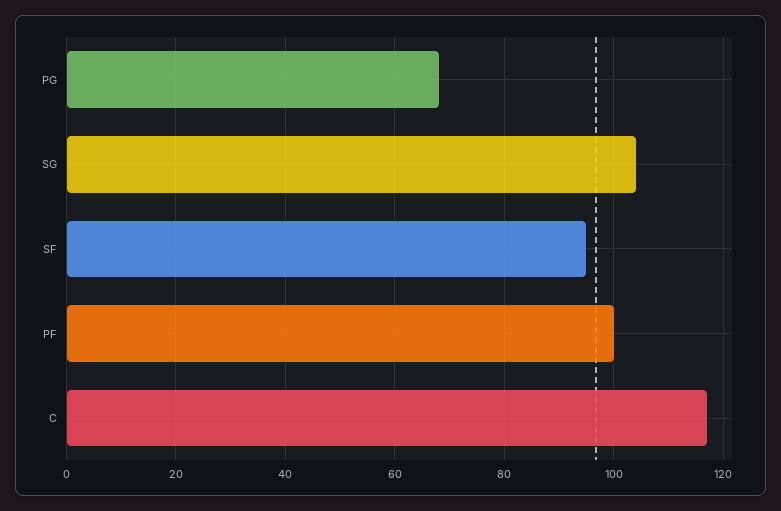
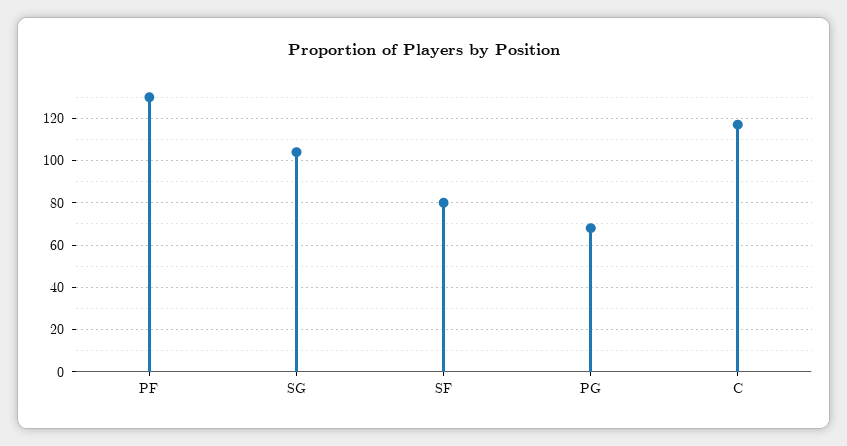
SF: 95 -> 80
PF: 100 -> 130

